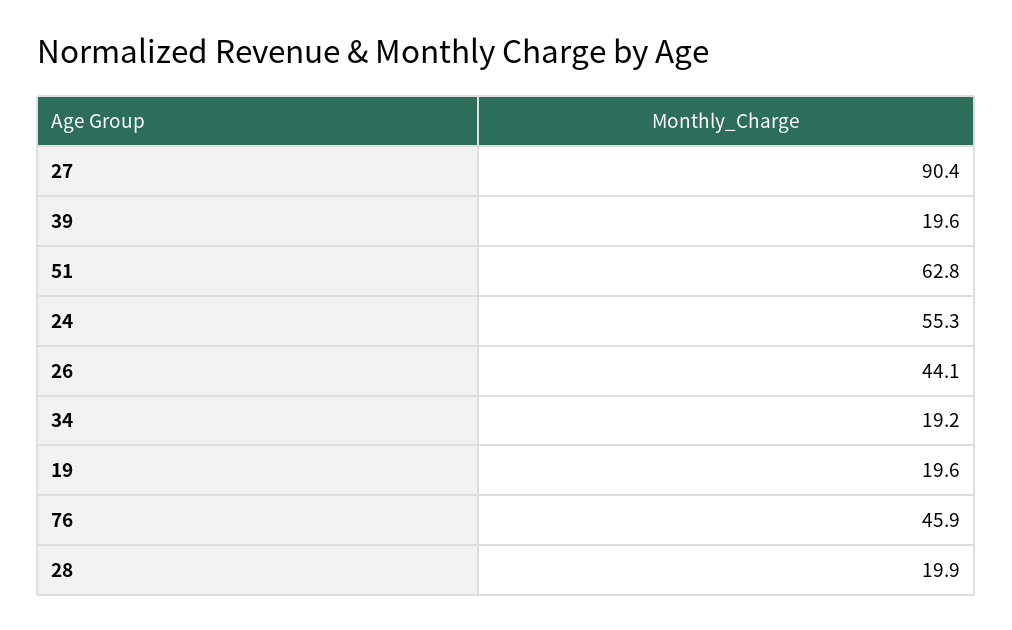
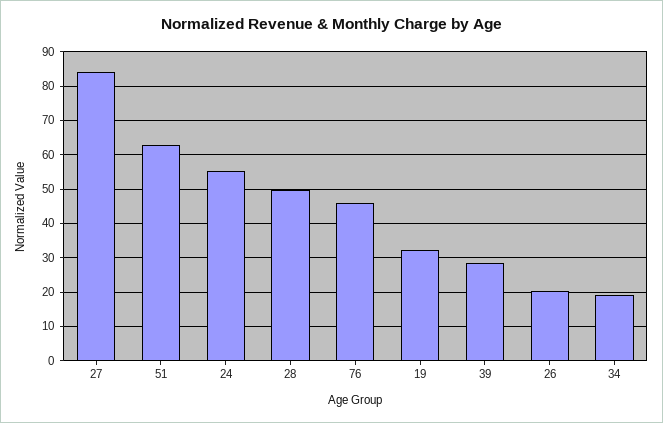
27: 90.4 -> 84
39: 19.6 -> 28
26: 44.1 -> 20
19: 19.6 -> 32
28: 19.9 -> 50

